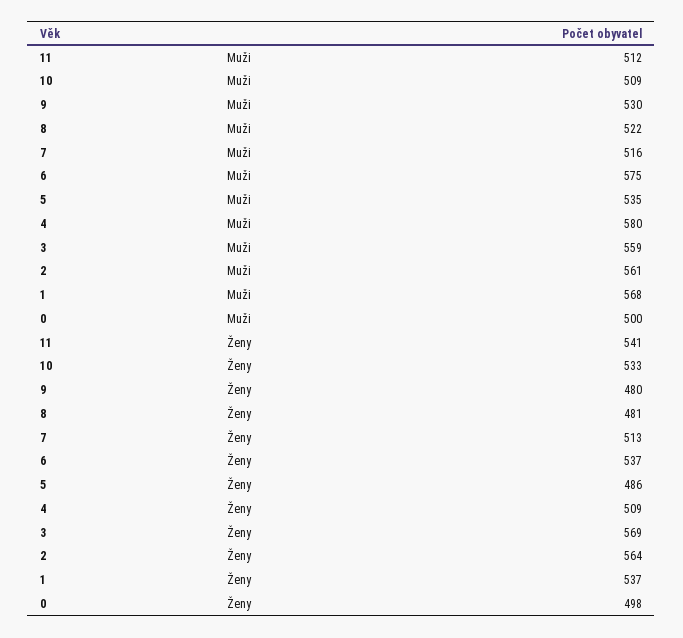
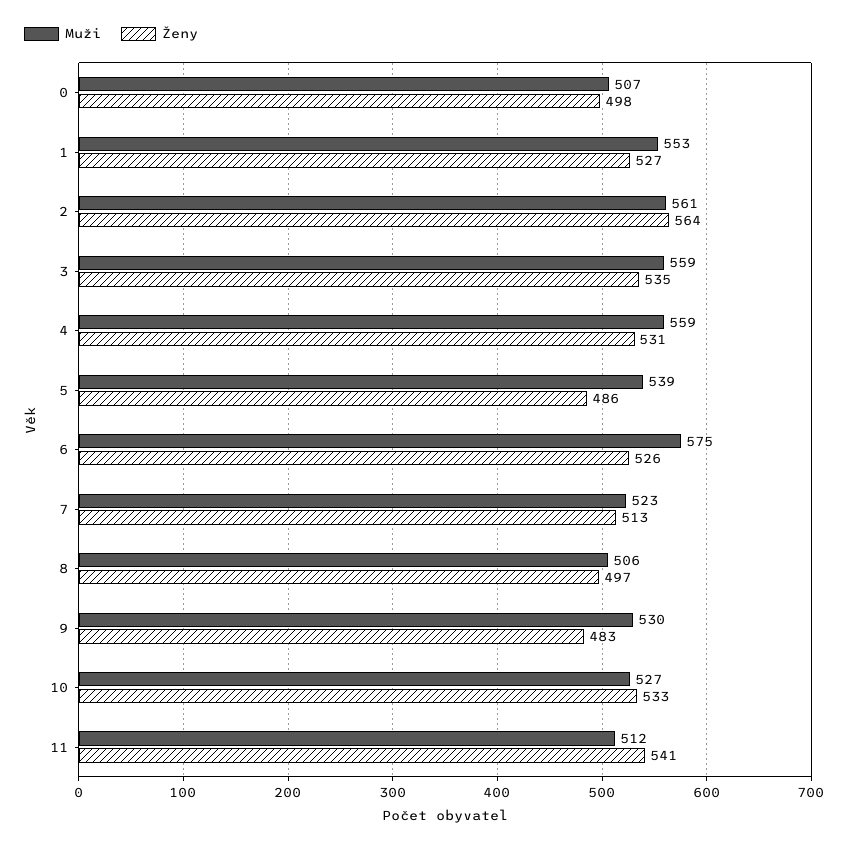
Muži, 10: 509 -> 527
Muži, 8: 522 -> 506
Muži, 7: 516 -> 523
Muži, 5: 535 -> 539
Muži, 4: 580 -> 559
Muži, 1: 568 -> 553
Muži, 0: 500 -> 507
Ženy, 9: 480 -> 483
Ženy, 8: 481 -> 497
Ženy, 6: 537 -> 526
Ženy, 4: 509 -> 531
Ženy, 3: 569 -> 535
Ženy, 1: 537 -> 527

